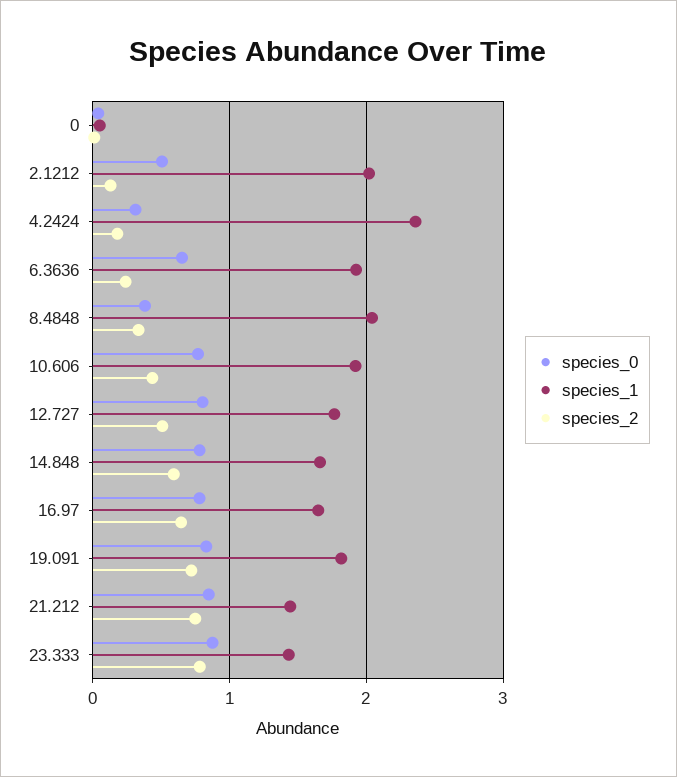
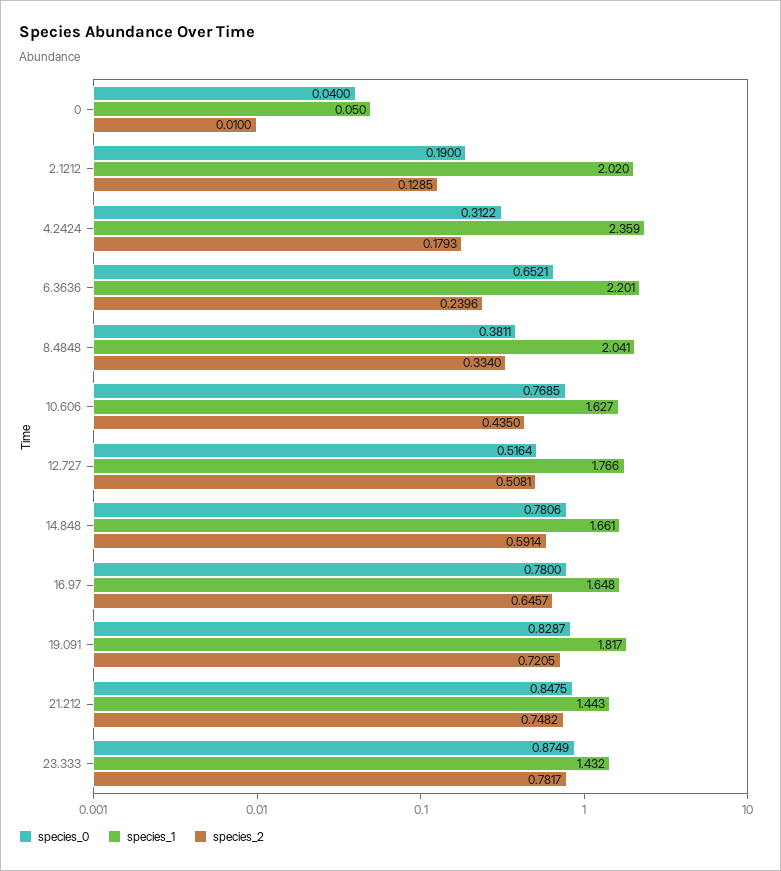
species_0, 2.1212: 0.5 -> 0.19
species_1, 6.3636: 1.9 -> 2.201
species_1, 10.606: 1.9 -> 1.627
species_0, 12.727: 0.8 -> 0.5164

